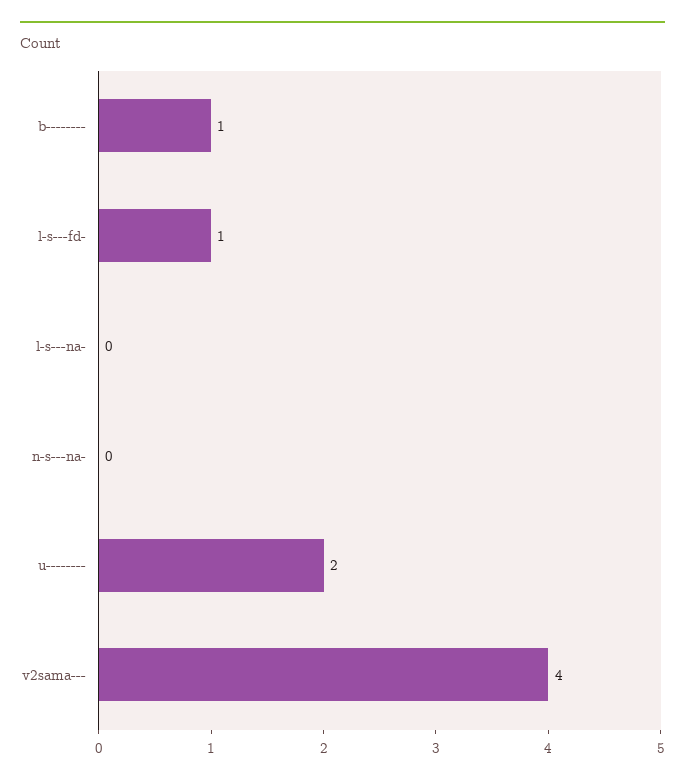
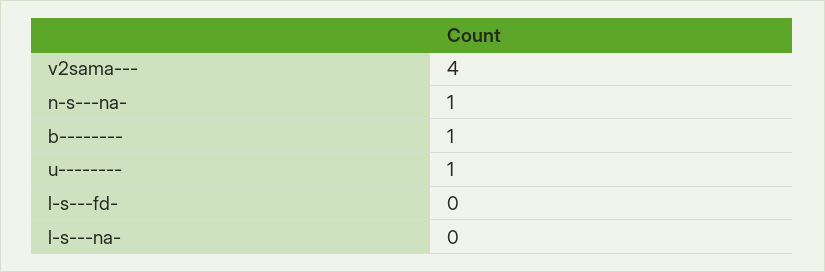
l-s---fd-: 1 -> 0
n-s---na-: 0 -> 1
u--------: 2 -> 1

